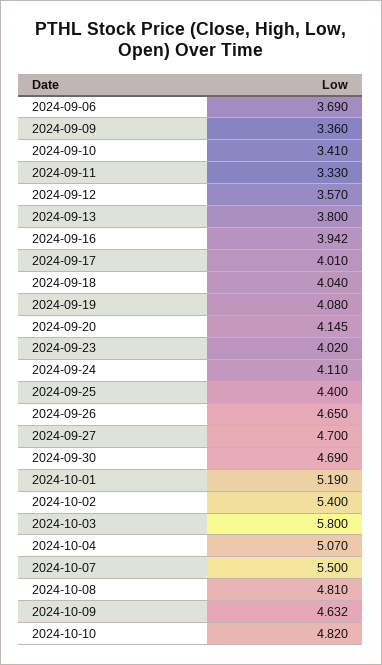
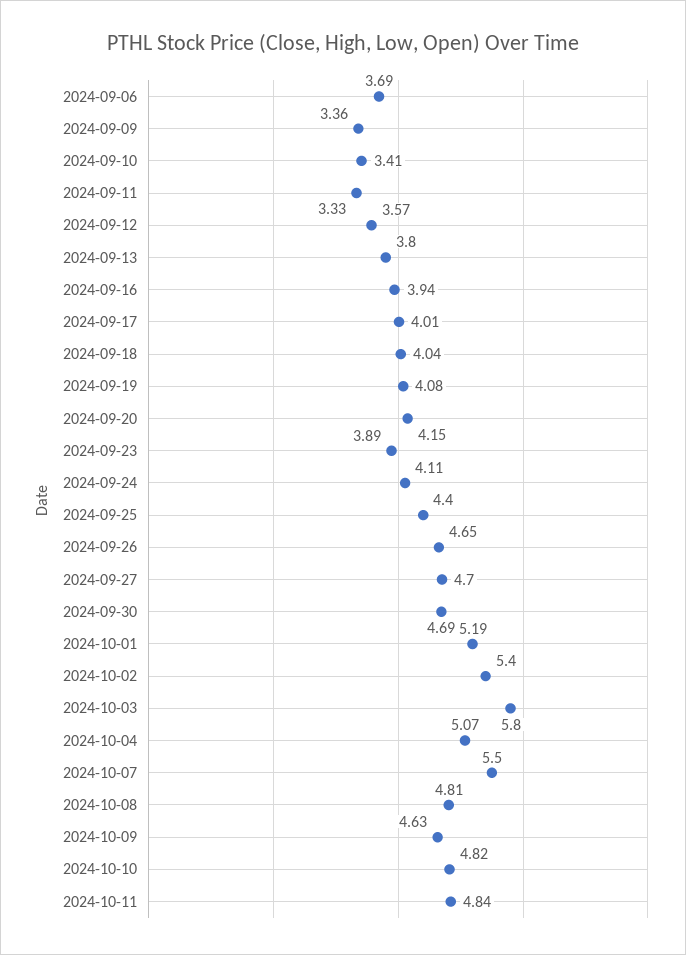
2024-09-23: 4.02 -> 3.89
2024-10-11: none -> 4.84

